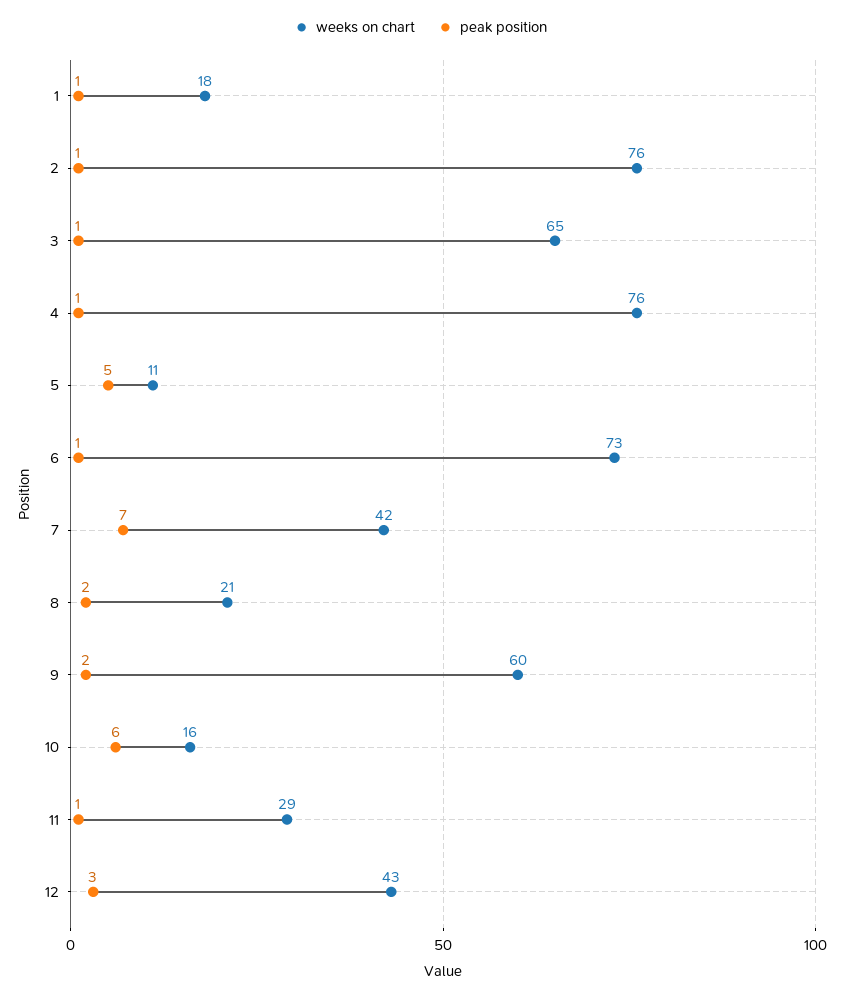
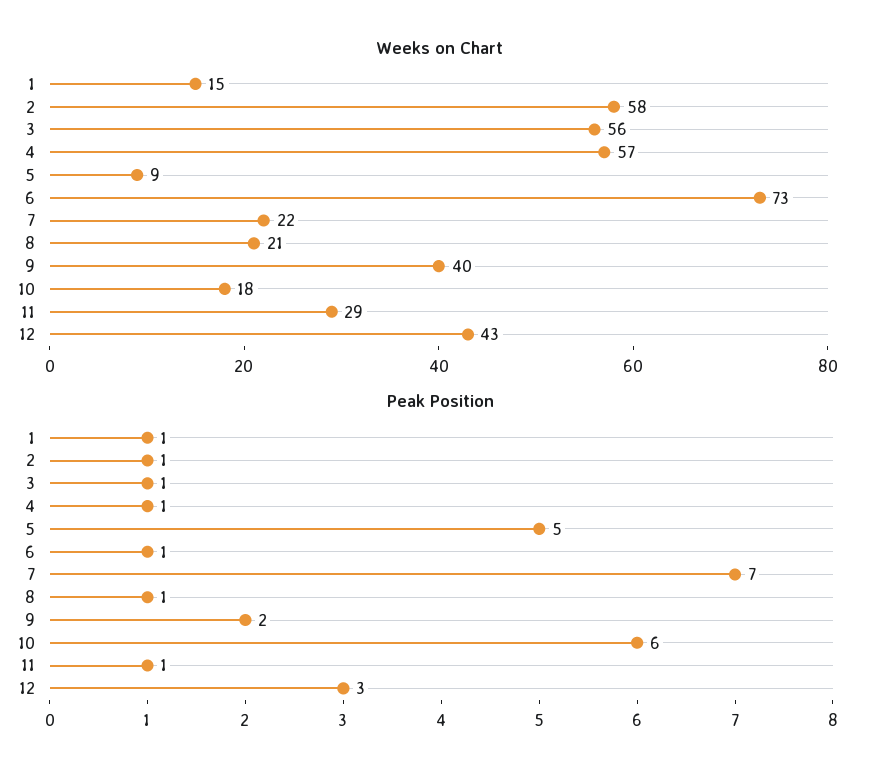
weeks on chart, 1: 18 -> 15
weeks on chart, 2: 76 -> 58
weeks on chart, 3: 65 -> 56
weeks on chart, 4: 76 -> 57
weeks on chart, 5: 11 -> 9
weeks on chart, 7: 42 -> 22
peak position, 8: 2 -> 1
weeks on chart, 9: 60 -> 40
weeks on chart, 10: 16 -> 18

